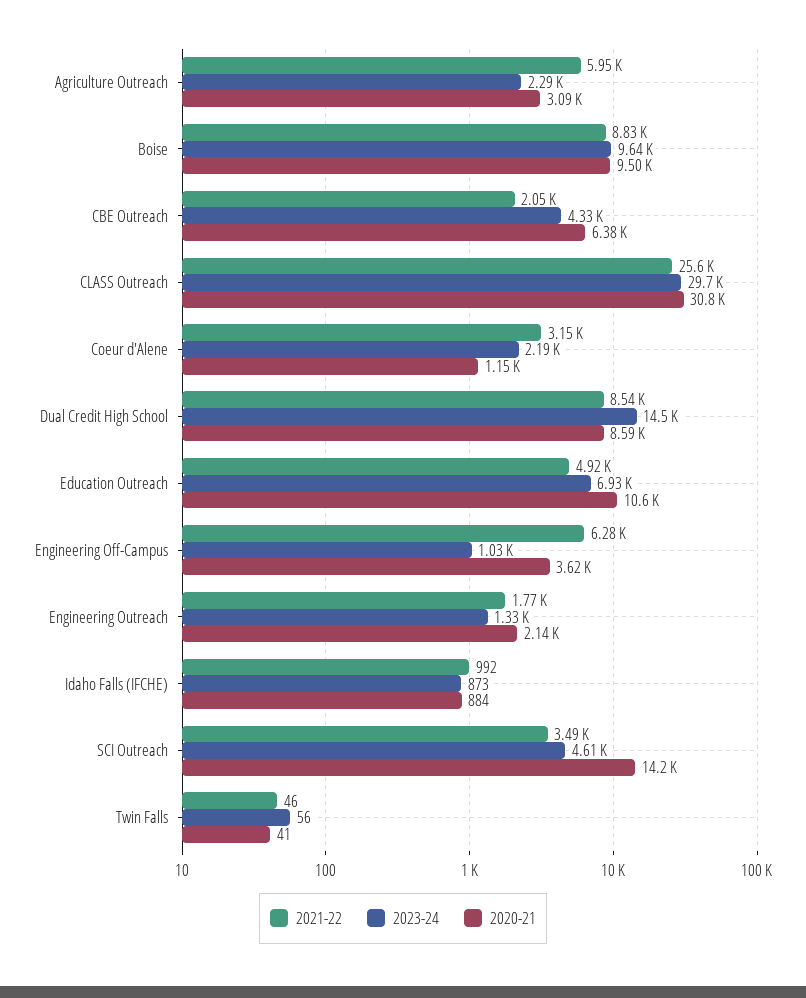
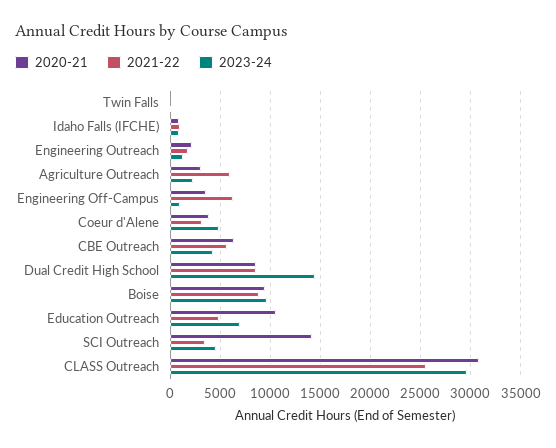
2021-22, CBE Outreach: 2050 -> 6000
2023-24, Coeur d'Alene: 2190 -> 5000
2020-21, Coeur d'Alene: 1150 -> 4000

